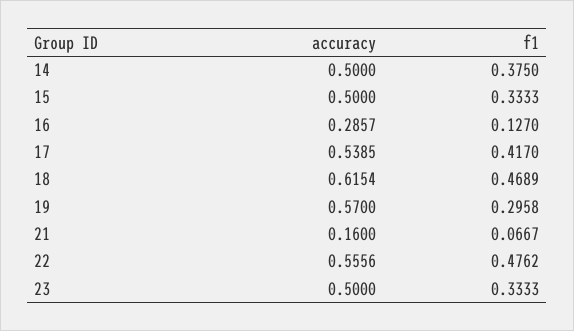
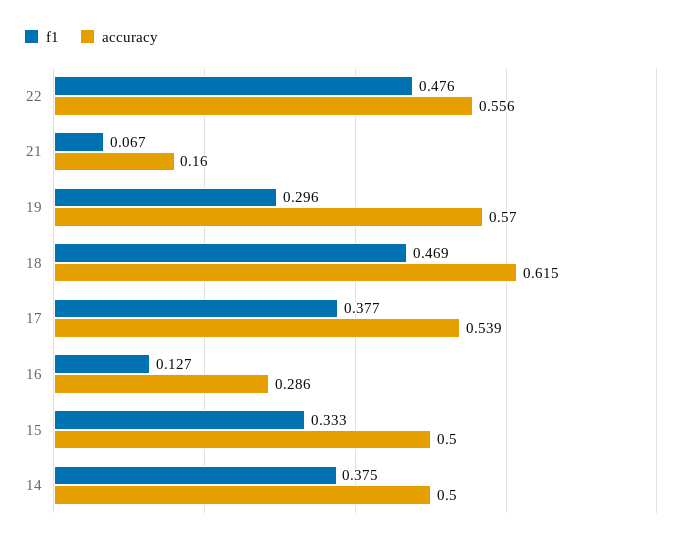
f1, 17: 0.417 -> 0.377
accuracy, 23: 0.5 -> none
f1, 23: 0.3333 -> none

